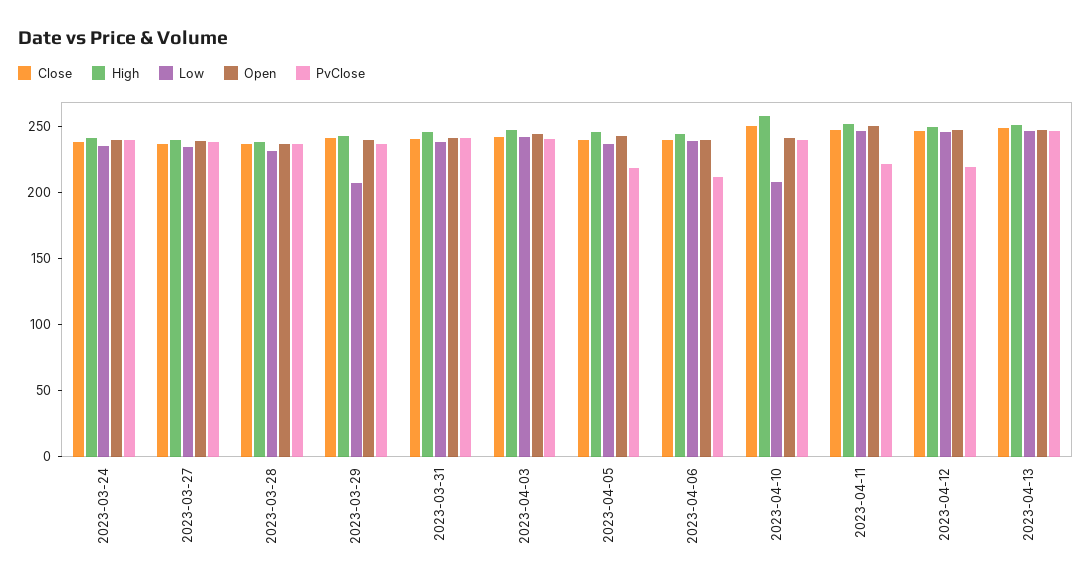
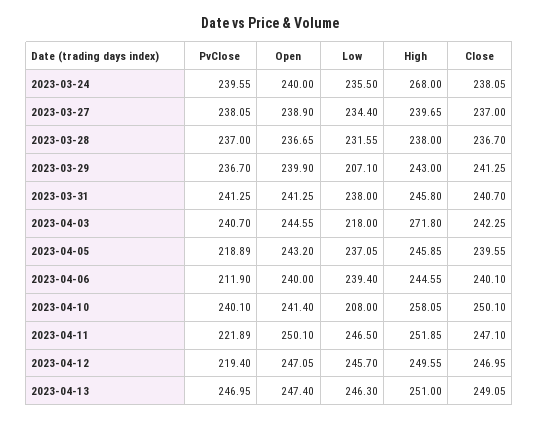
High, 2023-03-24: 240 -> 268
High, 2023-04-03: 250 -> 271.8
Low, 2023-04-03: 240 -> 218

